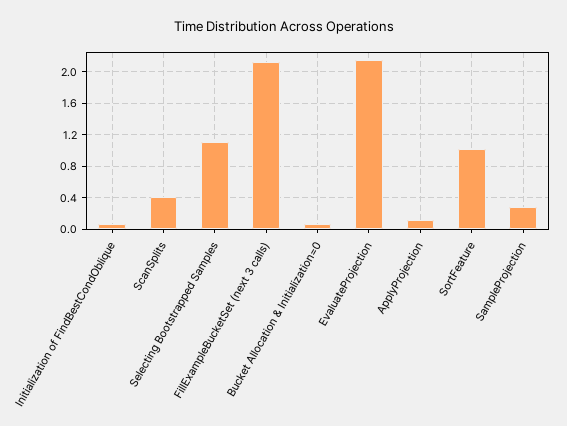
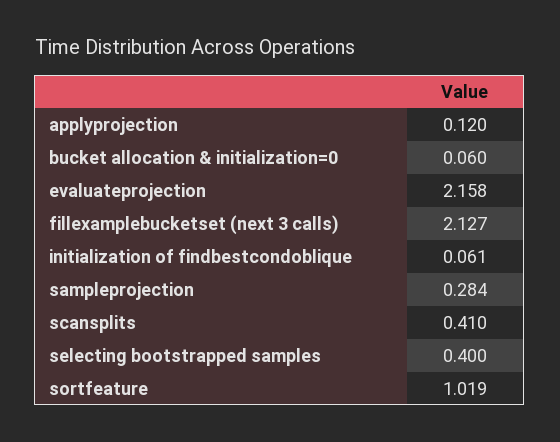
Selecting Bootstrapped Samples: 1.1 -> 0.4

